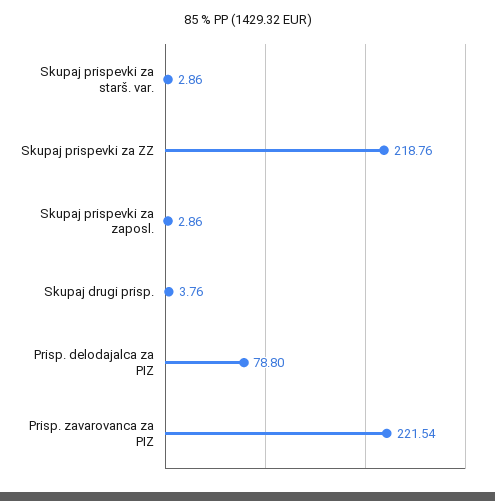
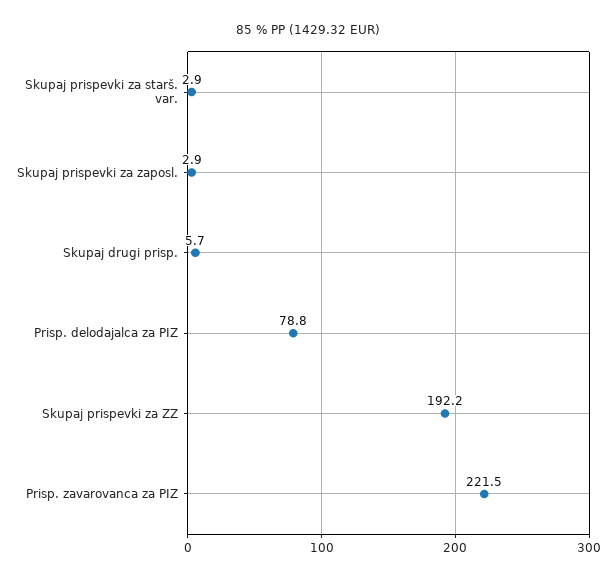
Skupaj prispevki za ZZ: 218.76 -> 192.2
Skupaj drugi prisp.: 3.76 -> 5.7

